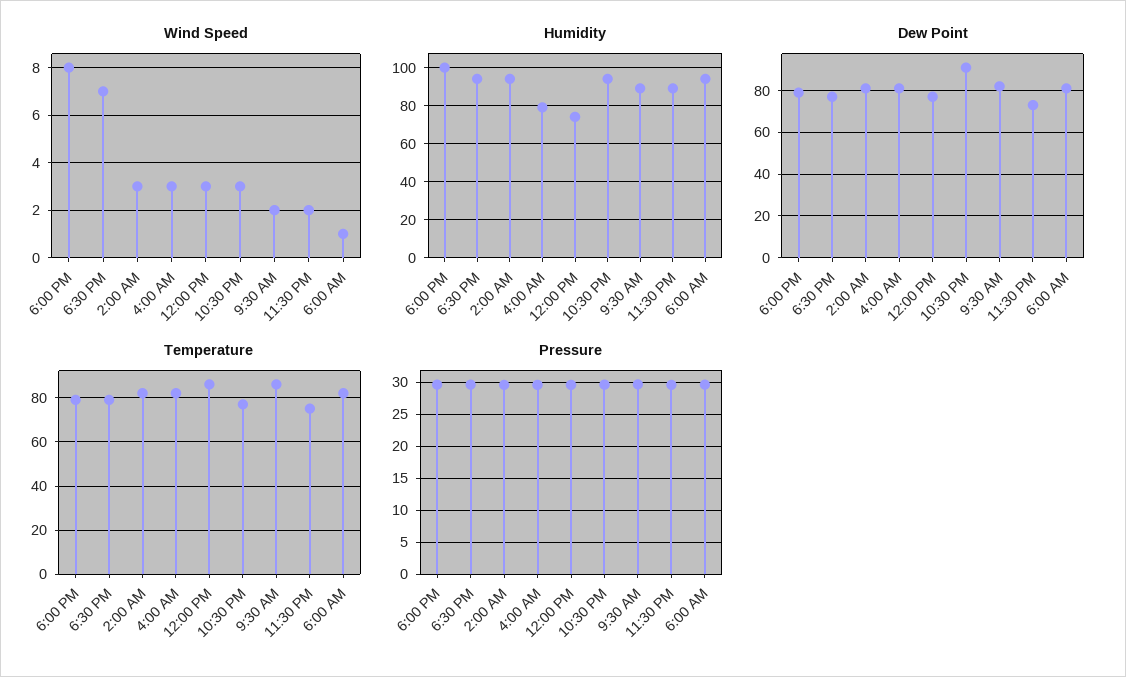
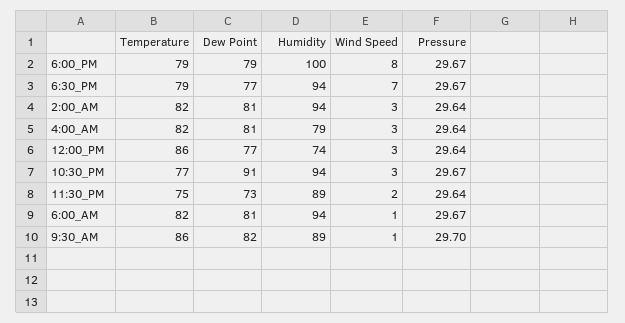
Wind Speed, 9:30 AM: 2 -> 1

